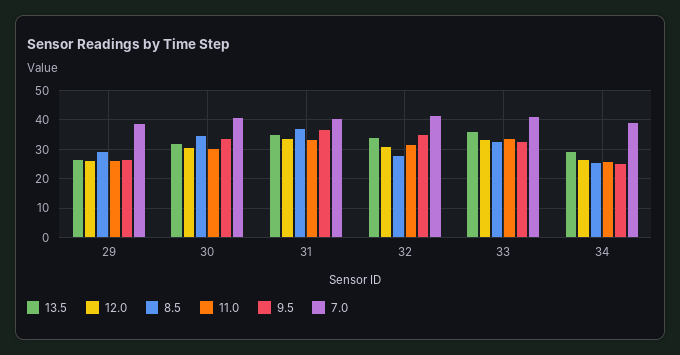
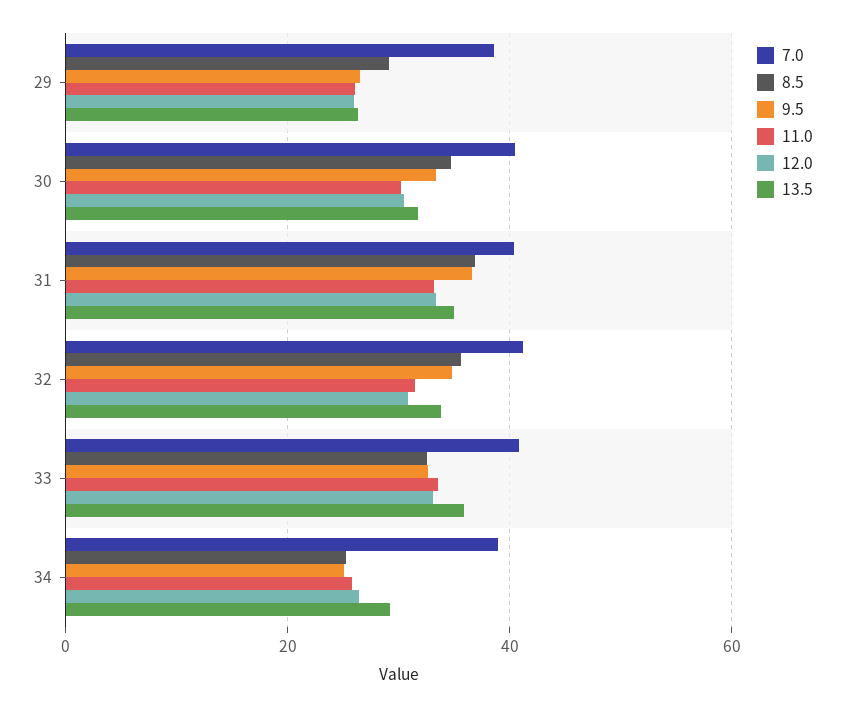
8.5, 32: 27.5 -> 36

